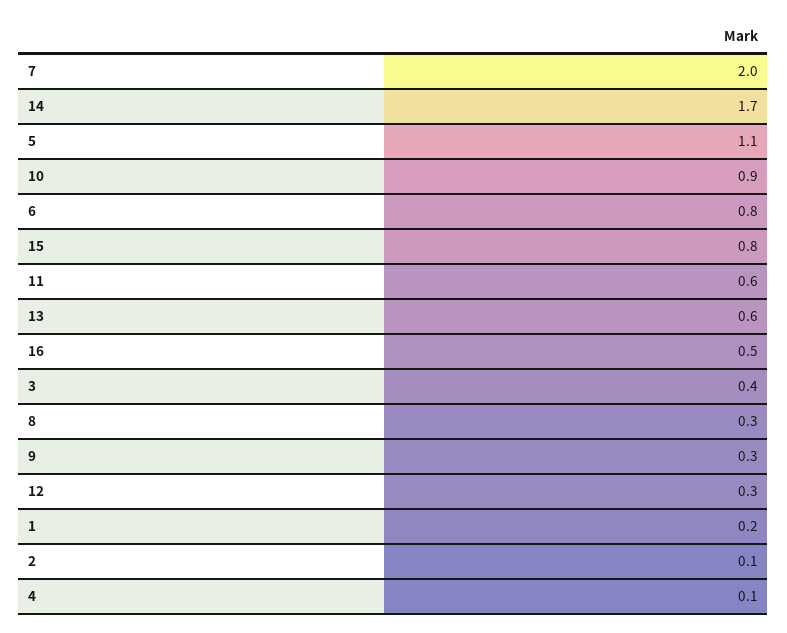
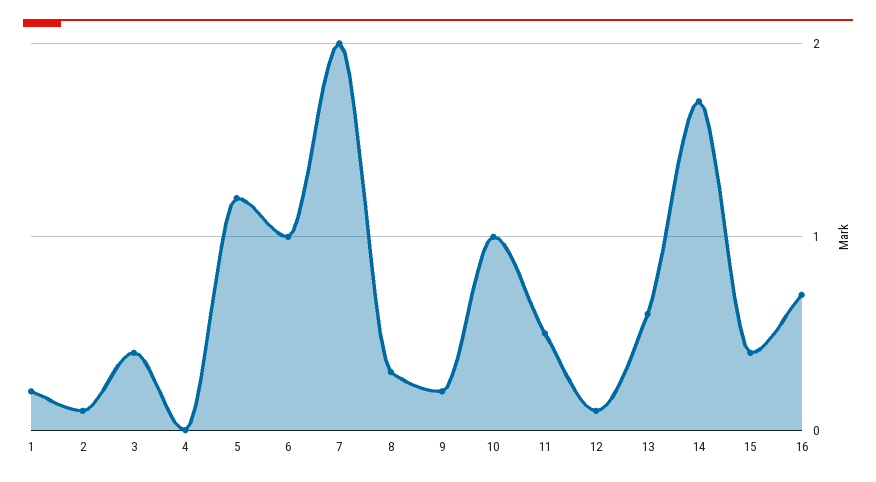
5: 1.1 -> 1.2
10: 0.9 -> 1
6: 0.8 -> 1
15: 0.8 -> 0.4
11: 0.6 -> 0.5
16: 0.5 -> 0.7
9: 0.3 -> 0.2
12: 0.3 -> 0.1
4: 0.1 -> 0

